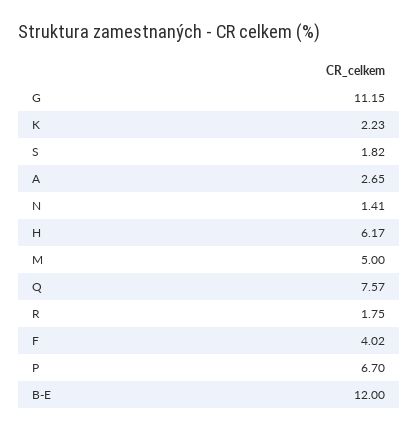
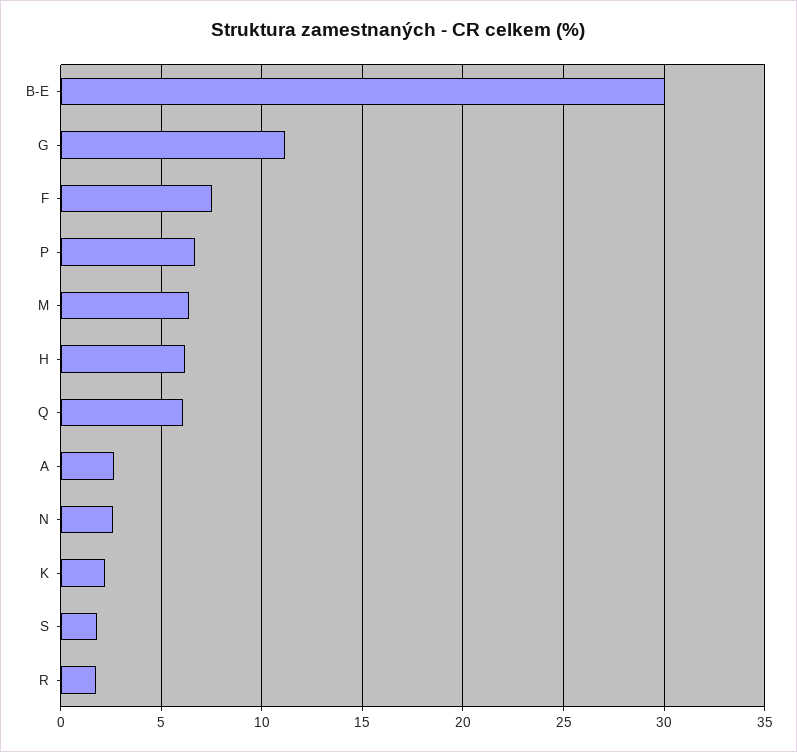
N: 1.41 -> 2.5
M: 5 -> 6.5
Q: 7.57 -> 6
F: 4.02 -> 7.5
B-E: 12 -> 30

